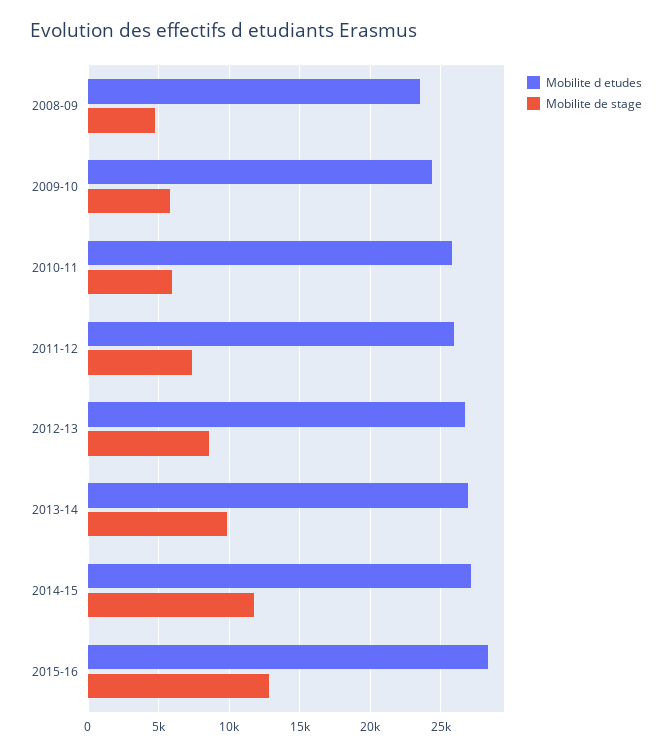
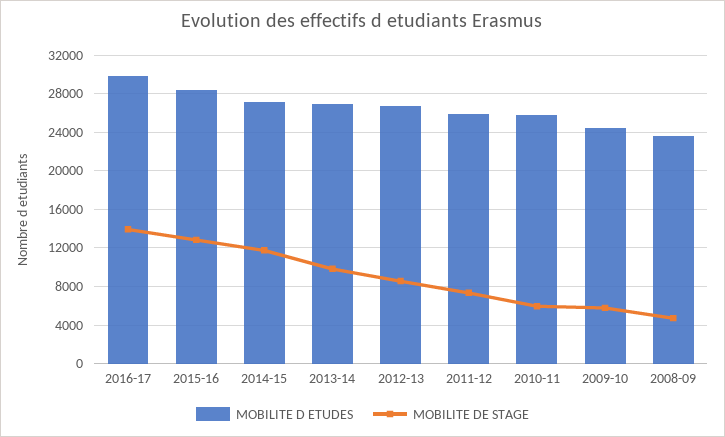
Mobilite d etudes, 2016-17: none -> 30000
Mobilite de stage, 2016-17: none -> 14000

